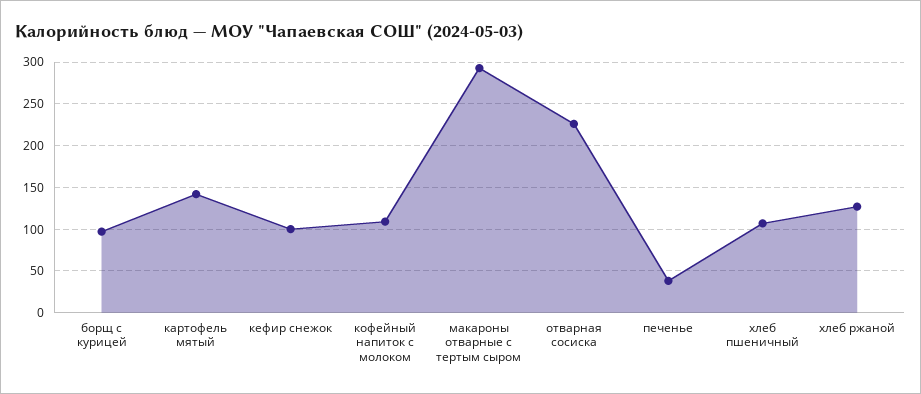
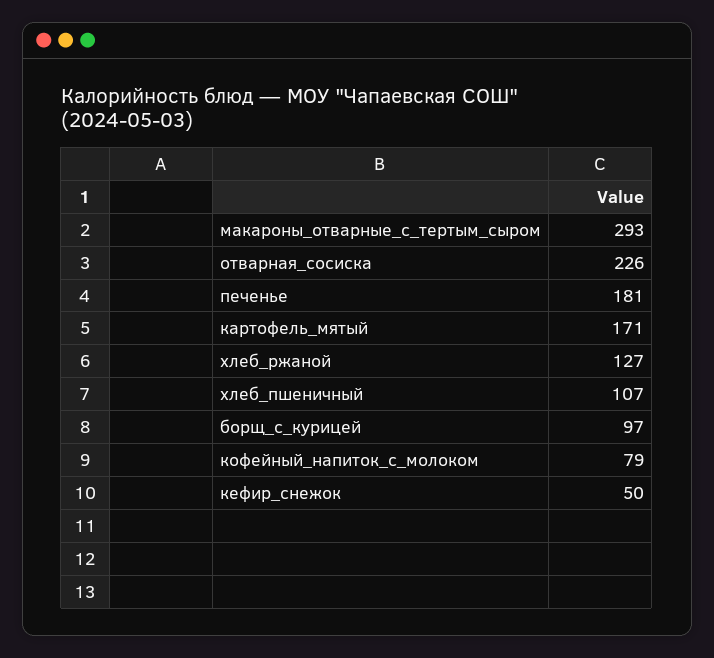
картофель мятый: 140 -> 171
кефир снежок: 100 -> 50
кофейный напиток с молоком: 110 -> 79
печенье: 40 -> 181

